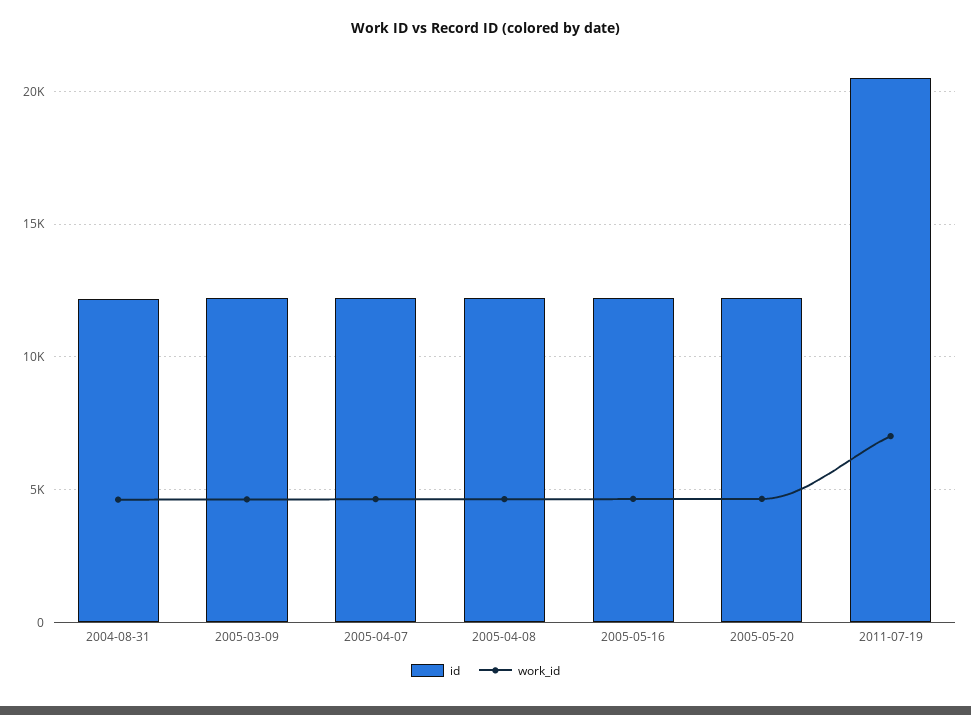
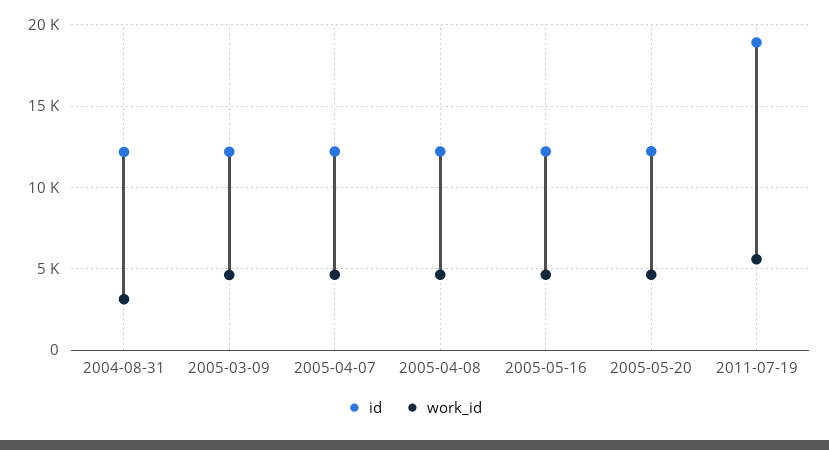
work_id, 2004-08-31: 4500 -> 3000
id, 2011-07-19: 20500 -> 19000
work_id, 2011-07-19: 7000 -> 5500

